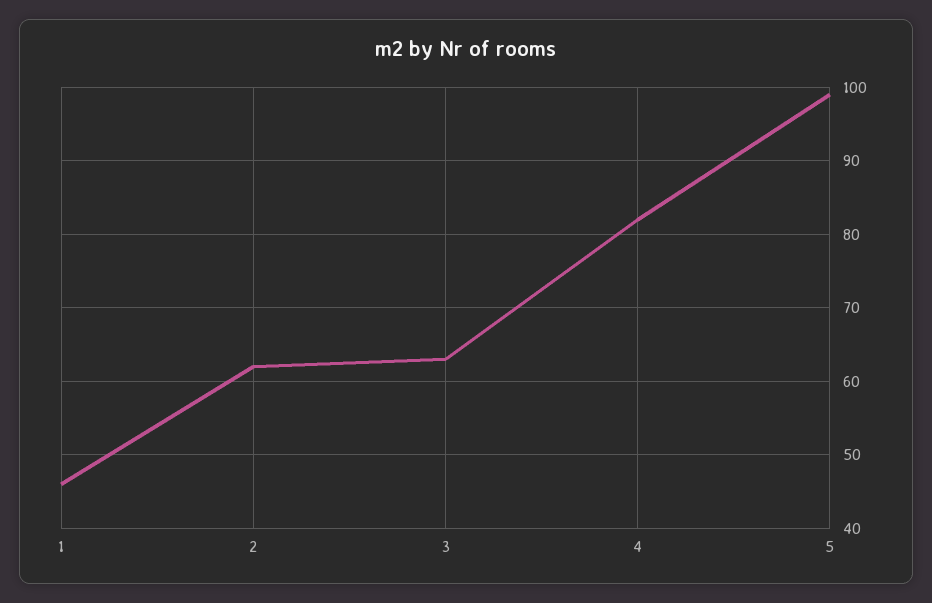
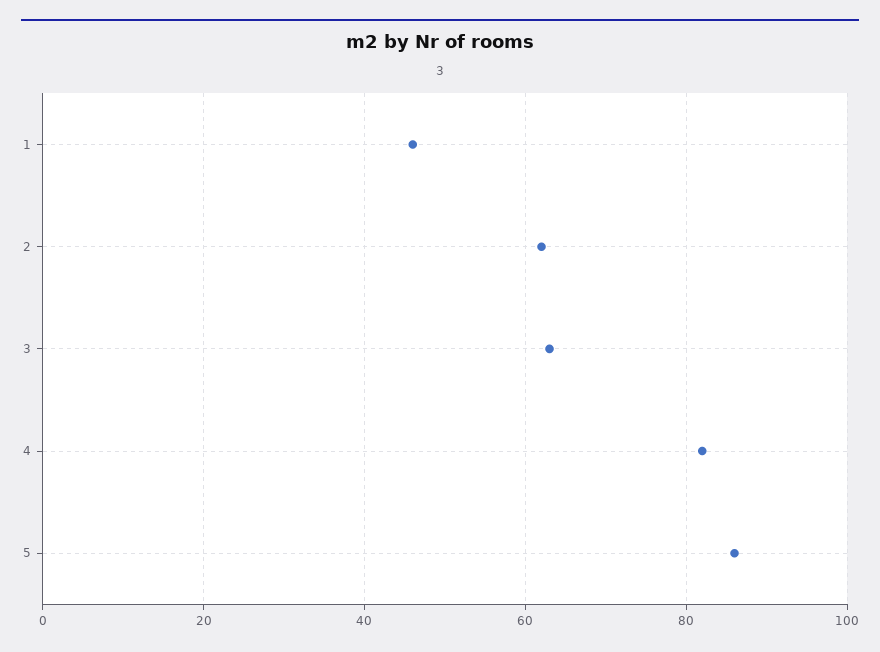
5: 99 -> 85

